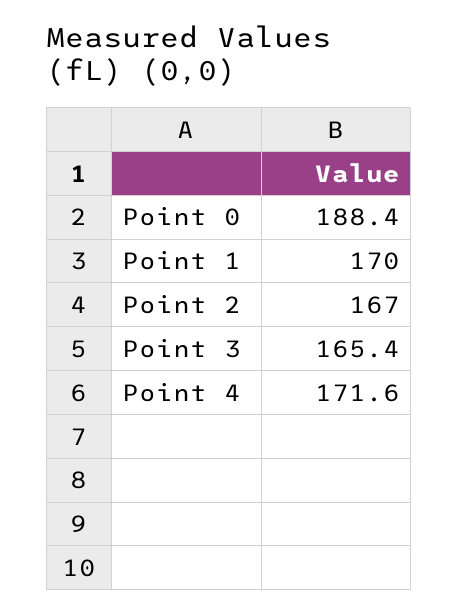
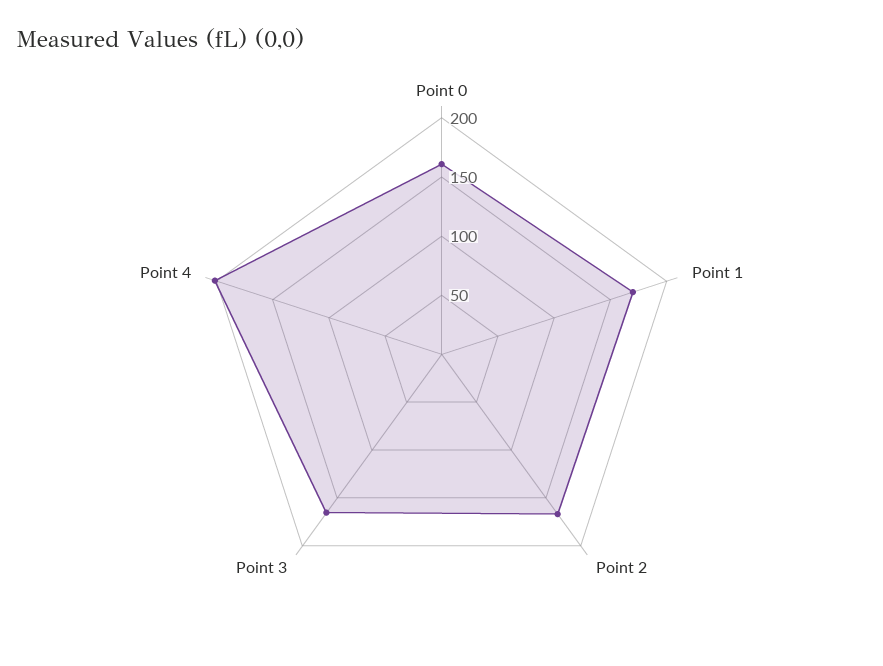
Point 0: 188.4 -> 160
Point 4: 171.6 -> 200

